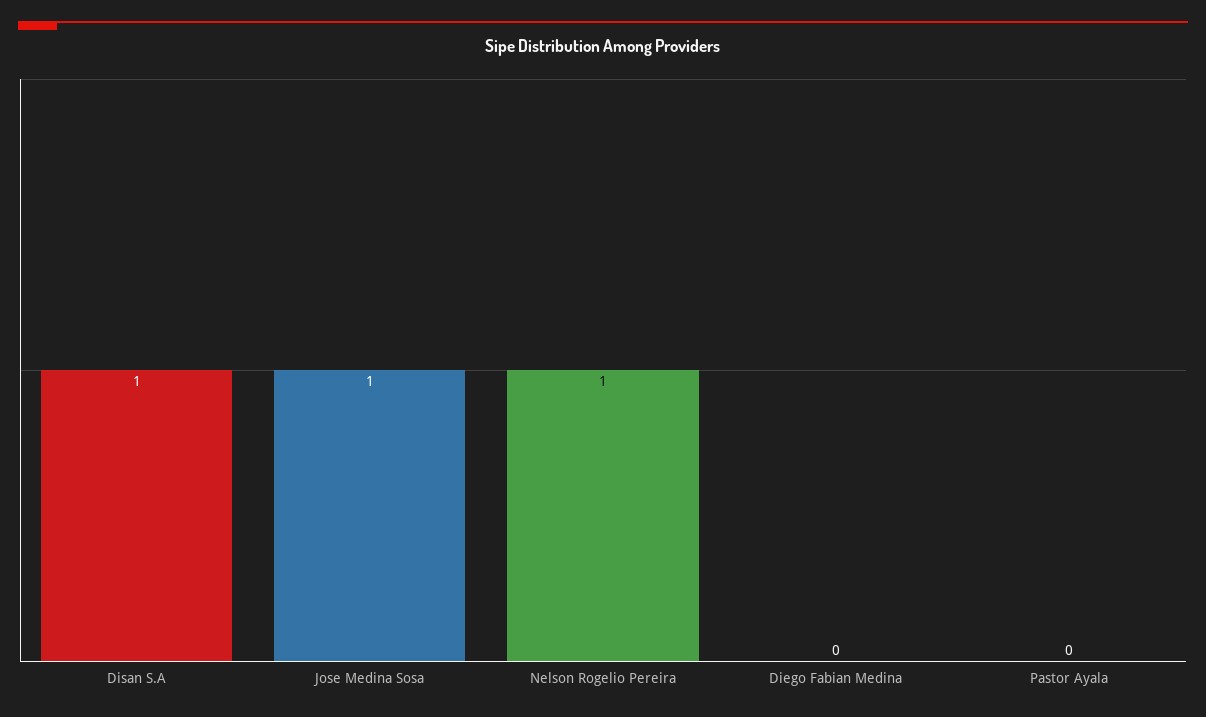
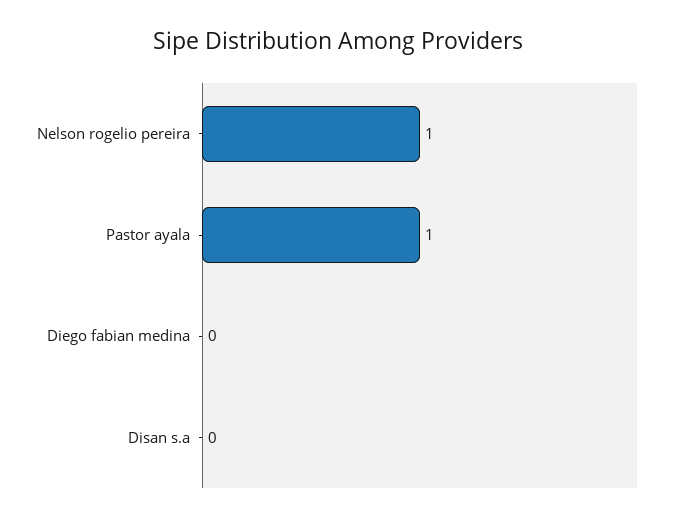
Disan S.A: 1 -> 0
Jose Medina Sosa: 1 -> none
Pastor Ayala: 0 -> 1

